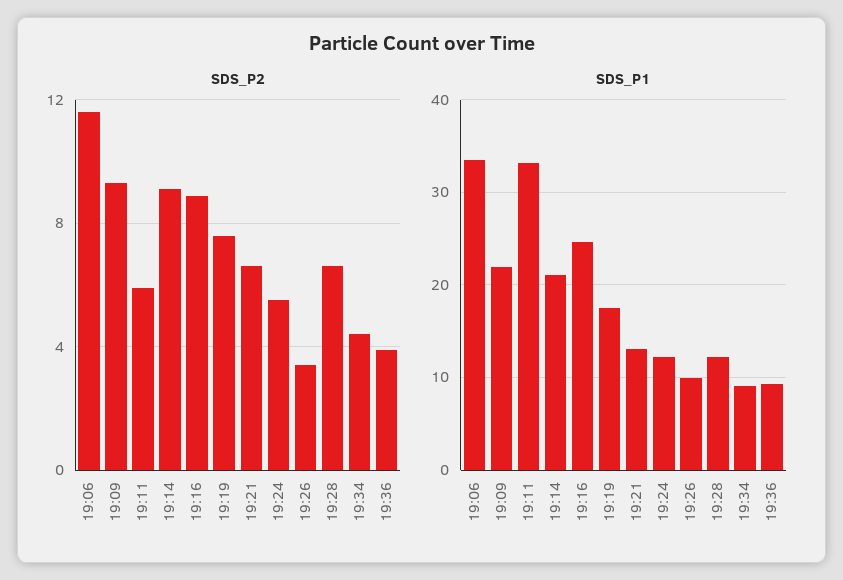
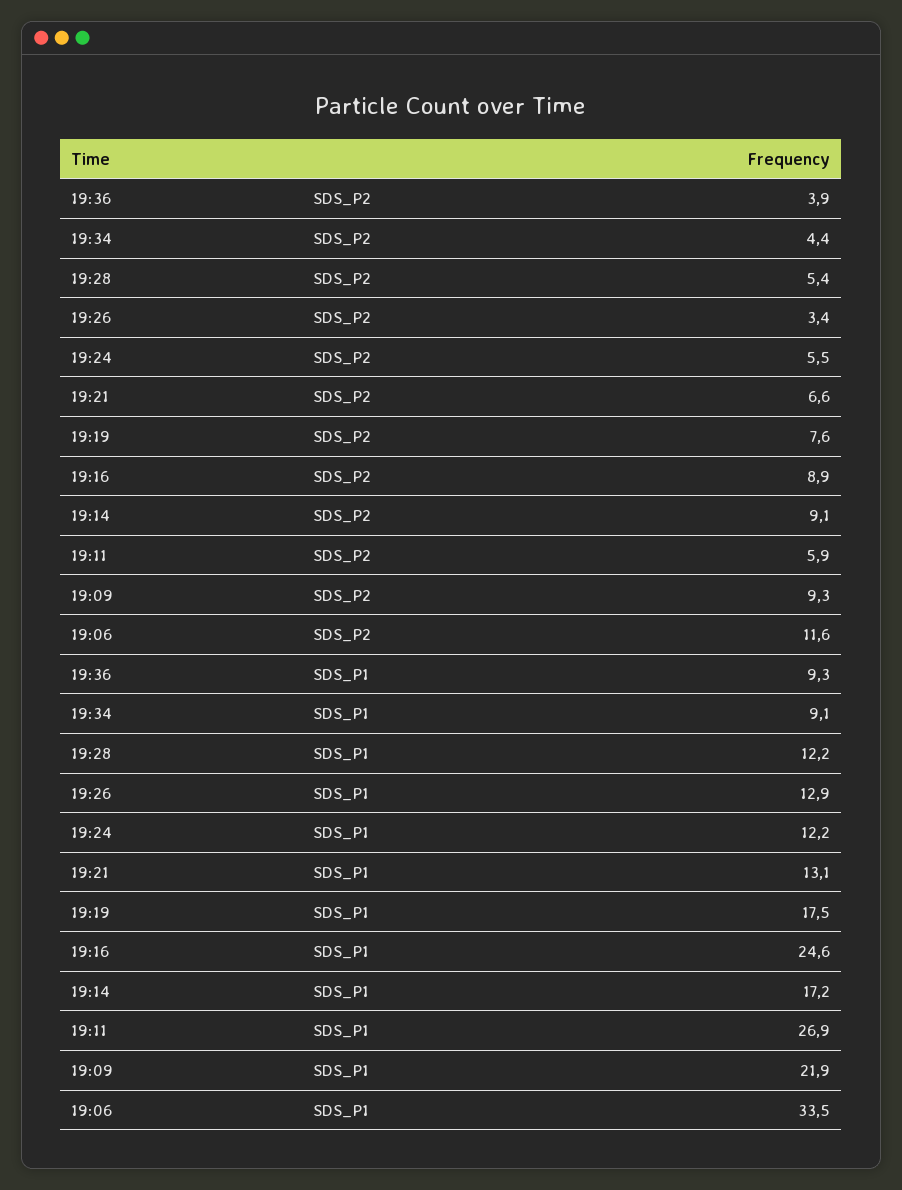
SDS_P2, 19:28: 6.5 -> 5.4
SDS_P1, 19:11: 33 -> 26.9
SDS_P1, 19:14: 21 -> 17.2
SDS_P1, 19:26: 10 -> 12.9

